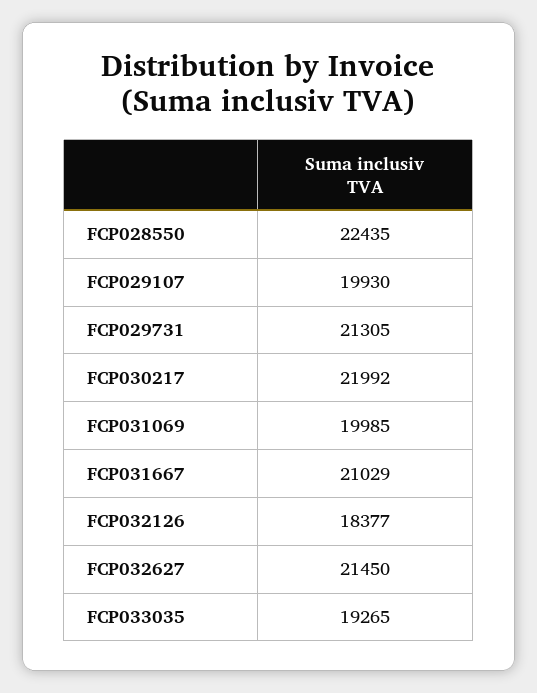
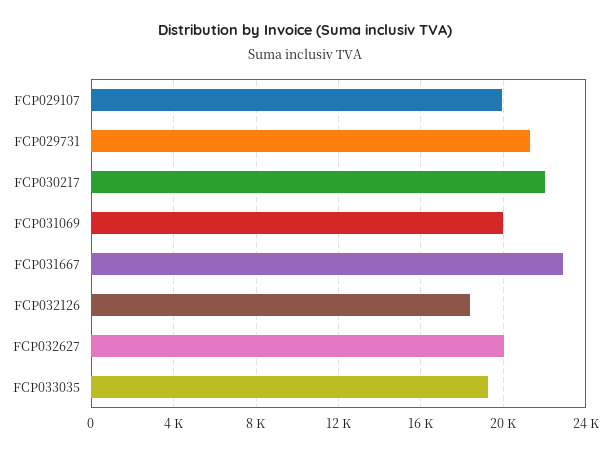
FCP028550: 22435 -> none
FCP031667: 21029 -> 23000
FCP032627: 21450 -> 20000

